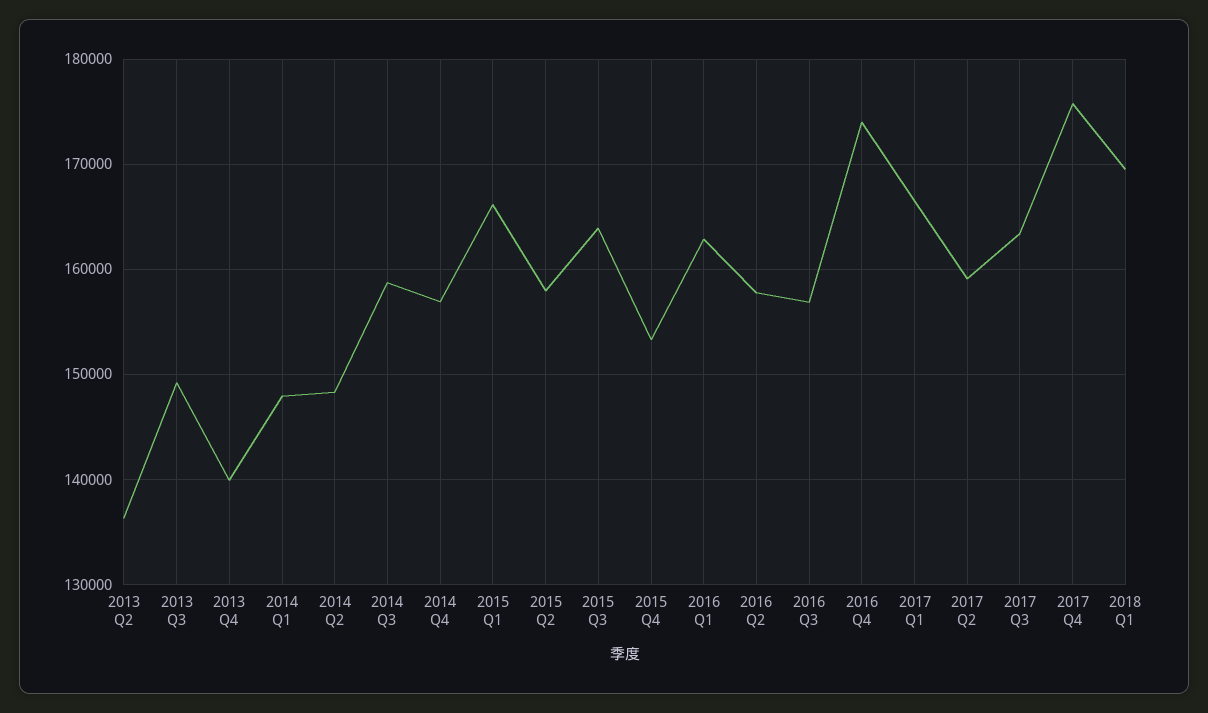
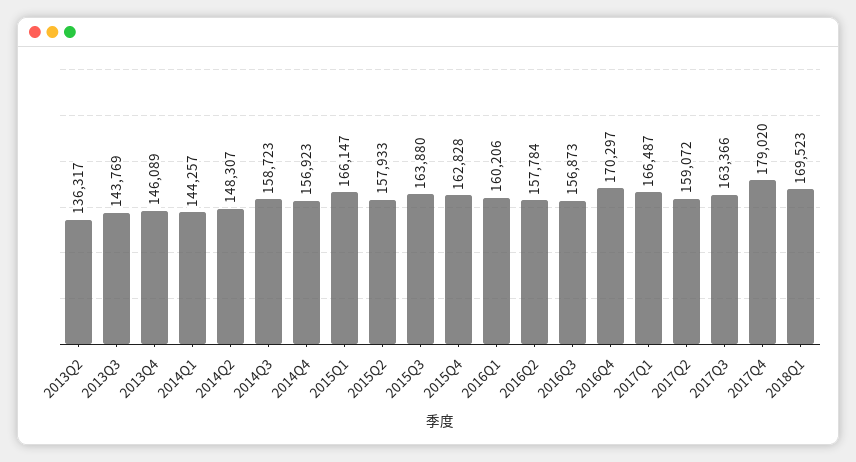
2013 Q3: 149000 -> 143769
2013 Q4: 140000 -> 146089
2014 Q1: 148000 -> 144257
2015 Q4: 153000 -> 162828
2016 Q1: 163000 -> 160206
2016 Q4: 174000 -> 170297
2017 Q4: 176000 -> 179020

